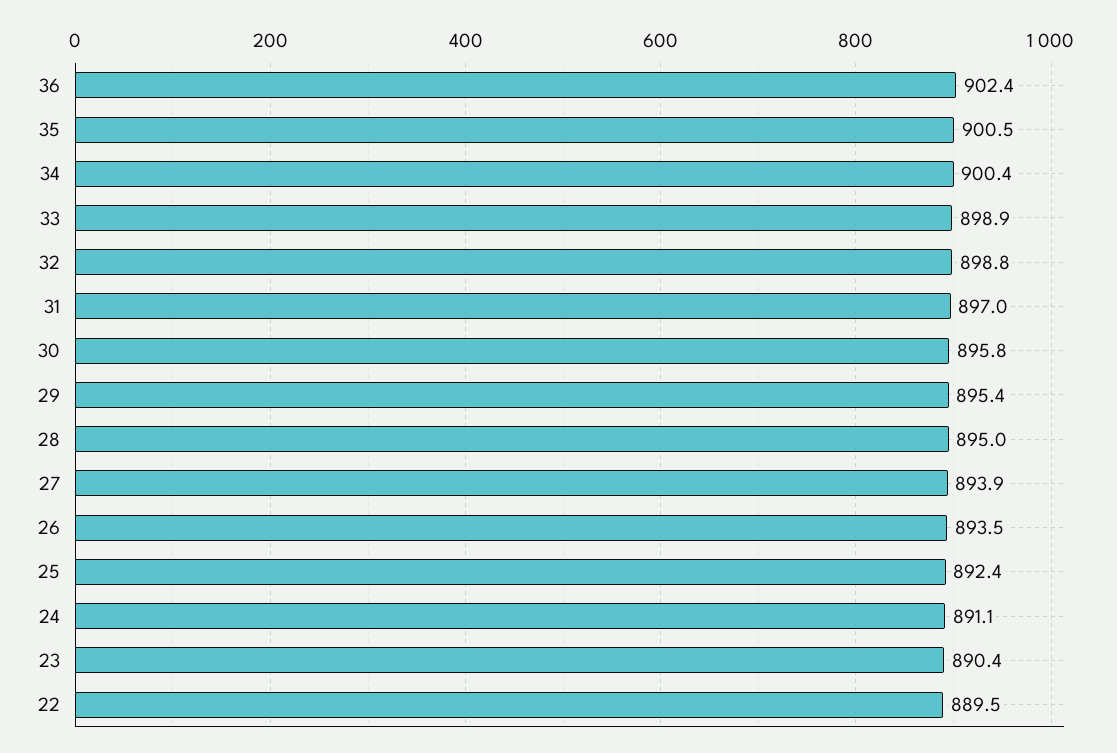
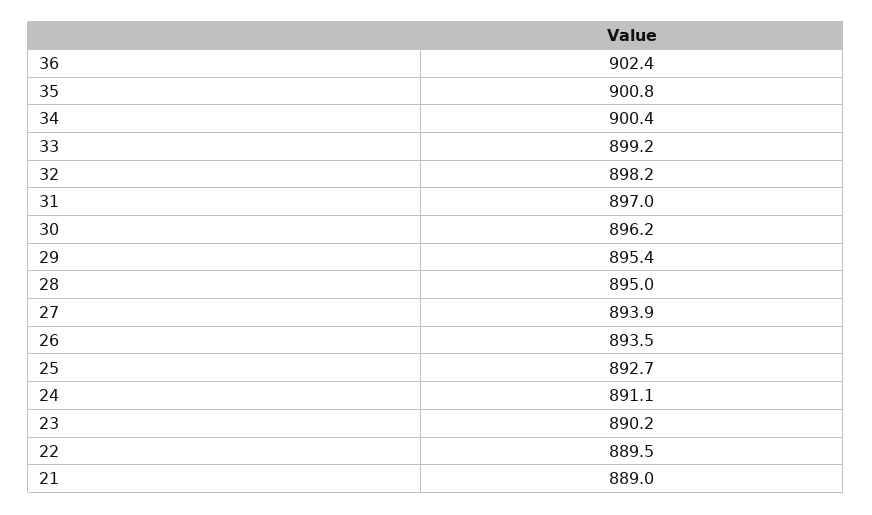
35: 900.5 -> 900.8
33: 898.9 -> 899.2
32: 898.8 -> 898.2
30: 895.8 -> 896.2
25: 892.4 -> 892.7
23: 890.4 -> 890.2
21: none -> 889

